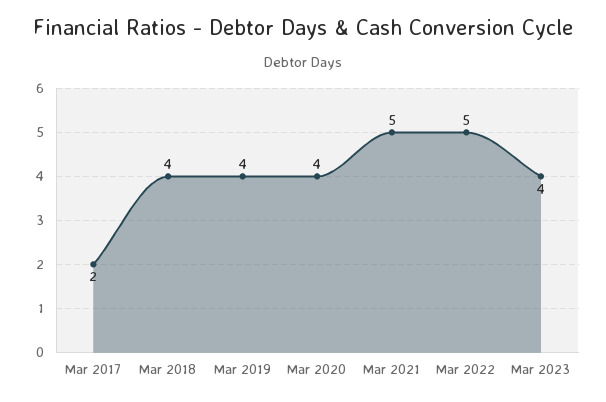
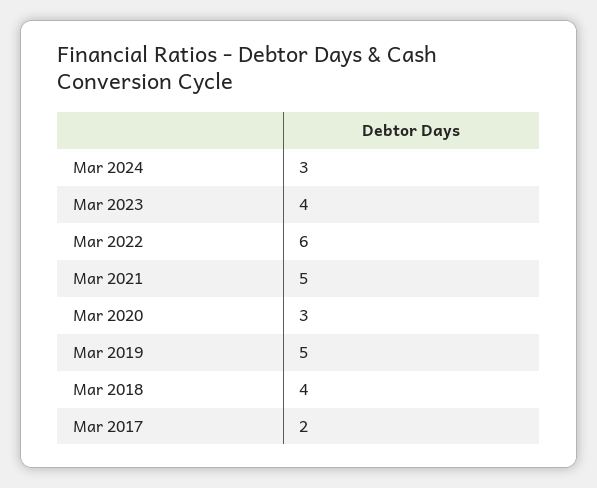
Mar 2019: 4 -> 5
Mar 2020: 4 -> 3
Mar 2022: 5 -> 6
Mar 2024: none -> 3

